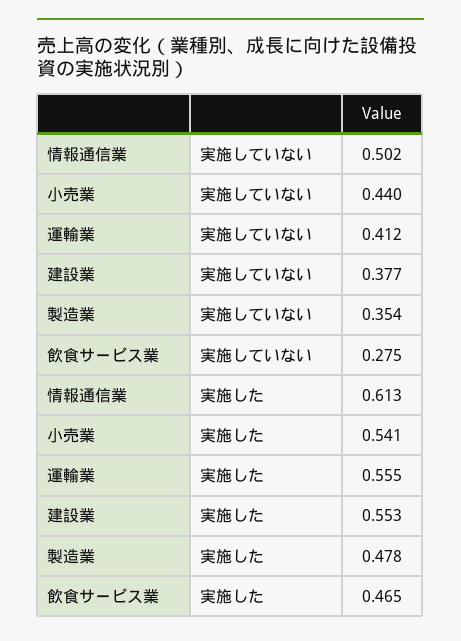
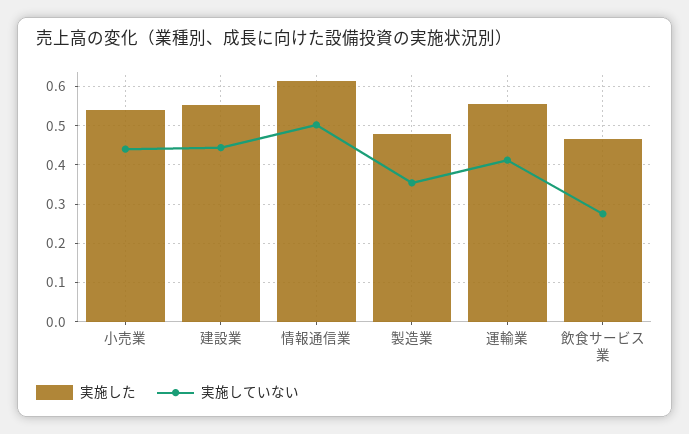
実施していない, 建設業: 0.377 -> 0.44

